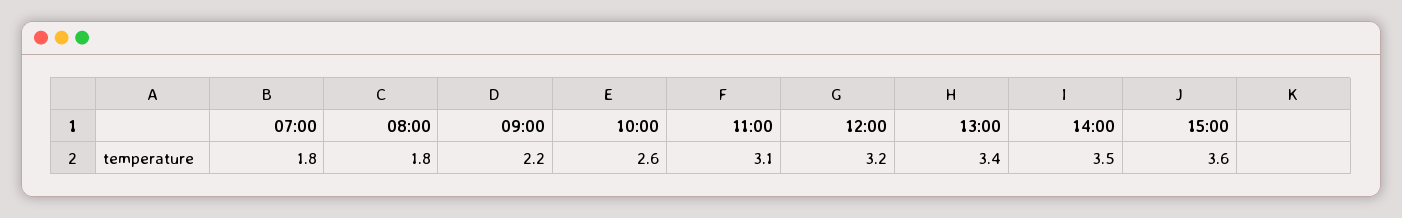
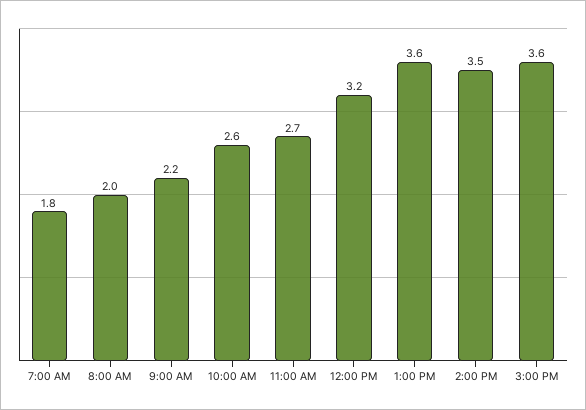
08:00: 1.8 -> 2
11:00: 3.1 -> 2.7
13:00: 3.4 -> 3.6

